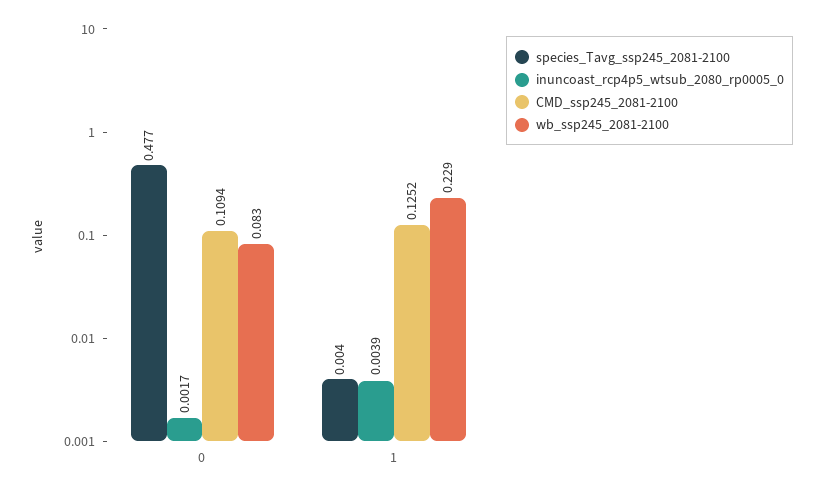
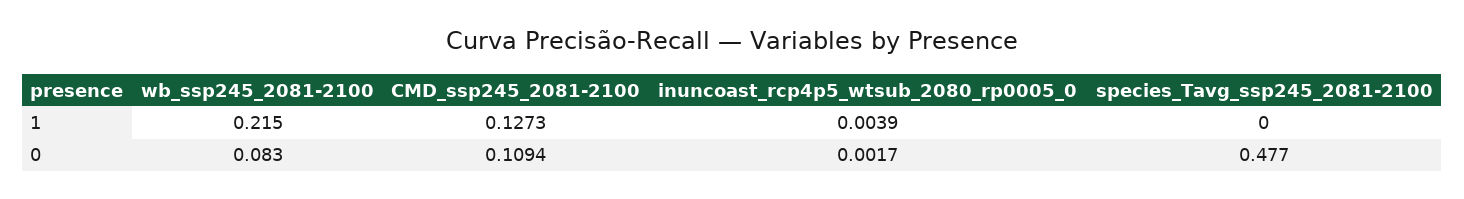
species_Tavg_ssp245_2081-2100, 1: 0.004 -> 0
CMD_ssp245_2081-2100, 1: 0.1252 -> 0.1273
wb_ssp245_2081-2100, 1: 0.229 -> 0.215

